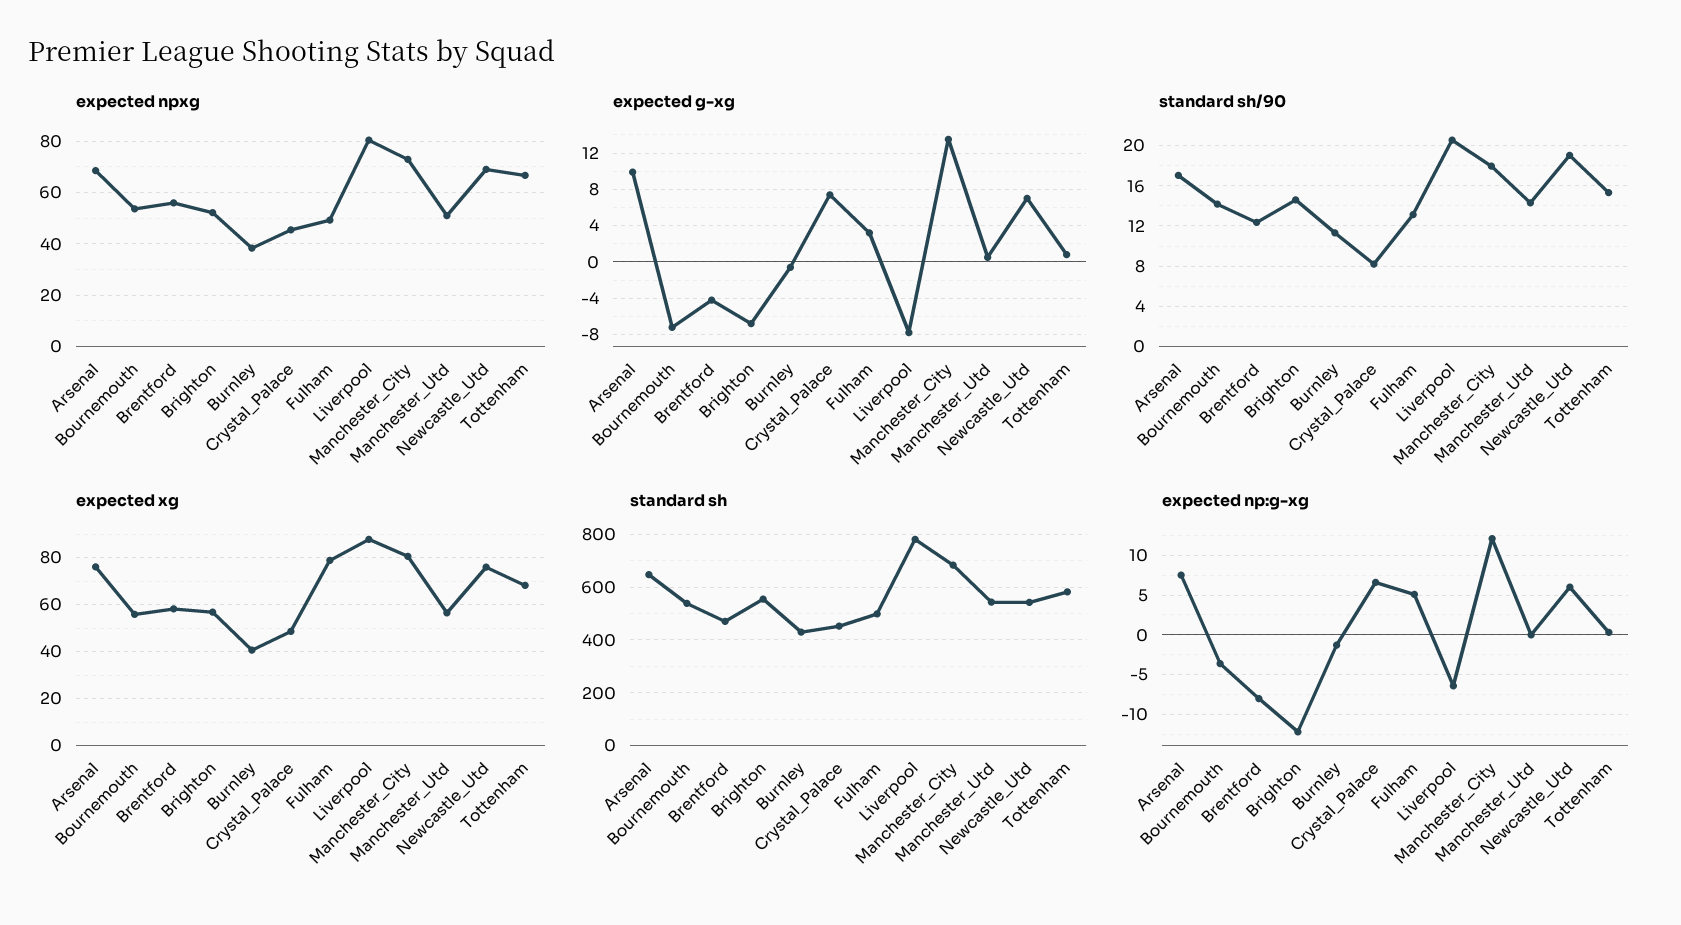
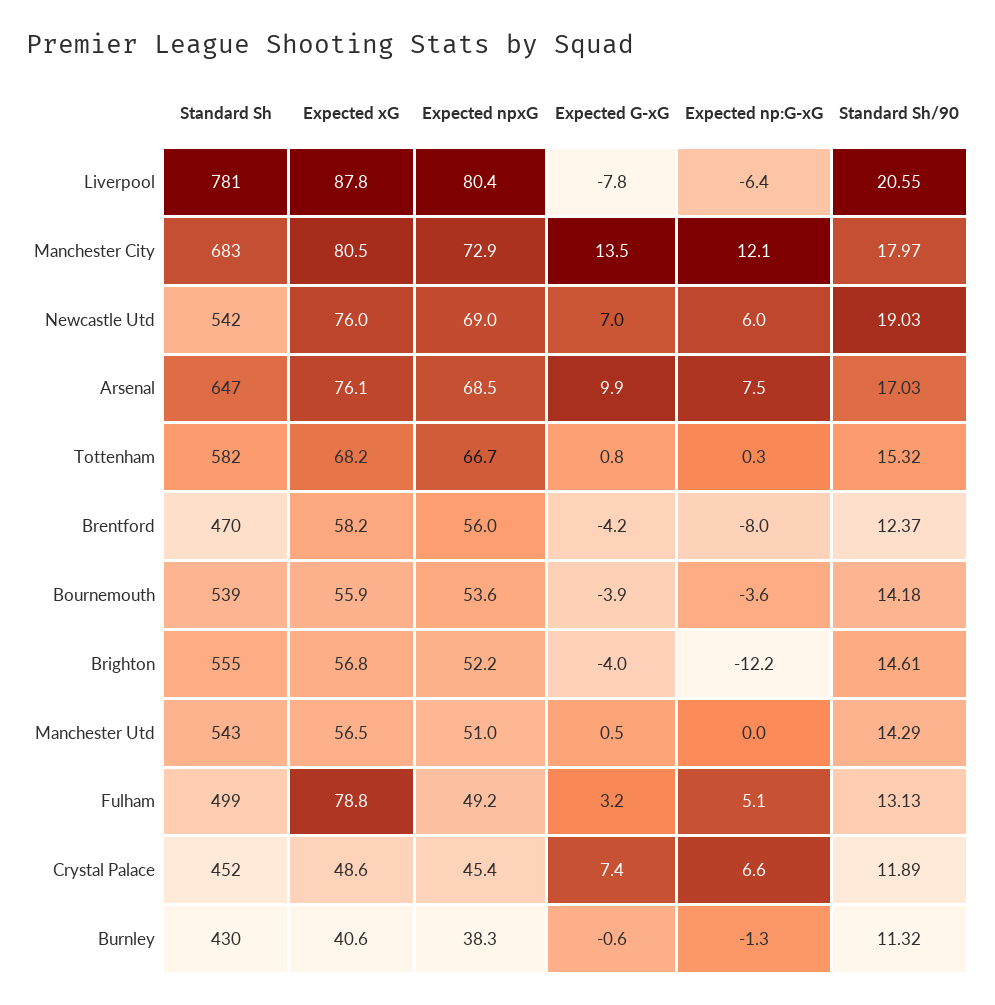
expected g-xg, Bournemouth: -7 -> -3.9
expected g-xg, Brighton: -7 -> -4
standard sh/90, Crystal_Palace: 8 -> 11.89

